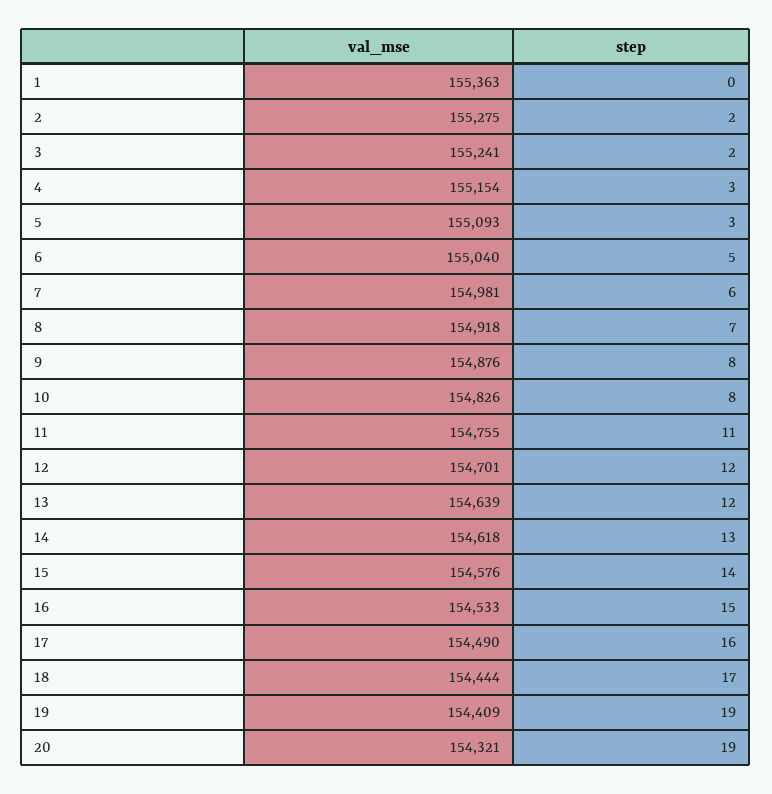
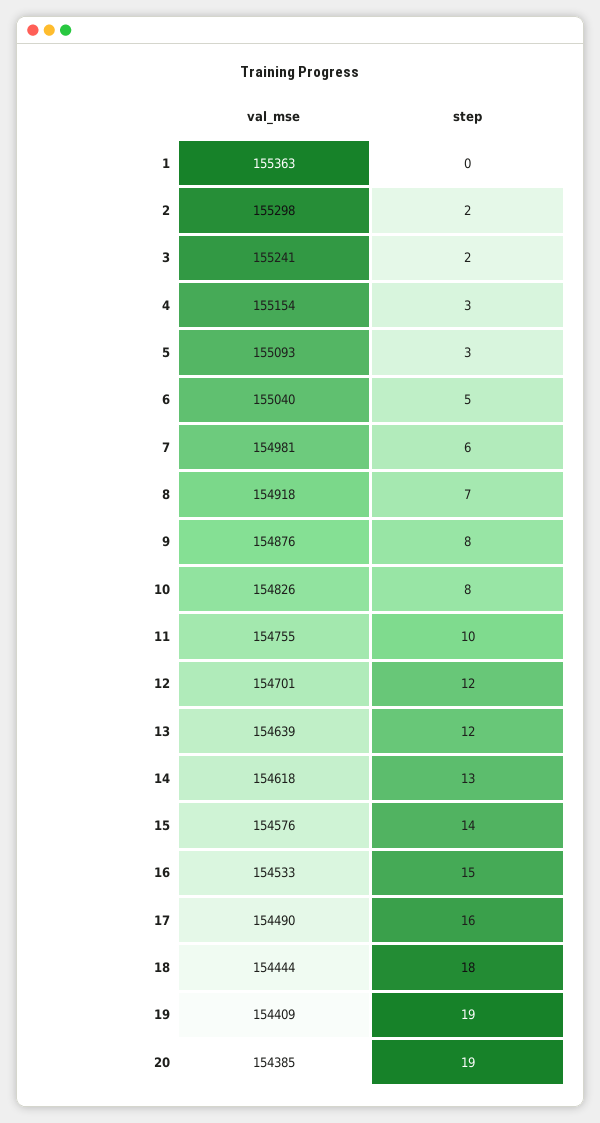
val_mse, 2: 155275 -> 155298
step, 11: 11 -> 10
step, 18: 17 -> 18
val_mse, 20: 154321 -> 154385

